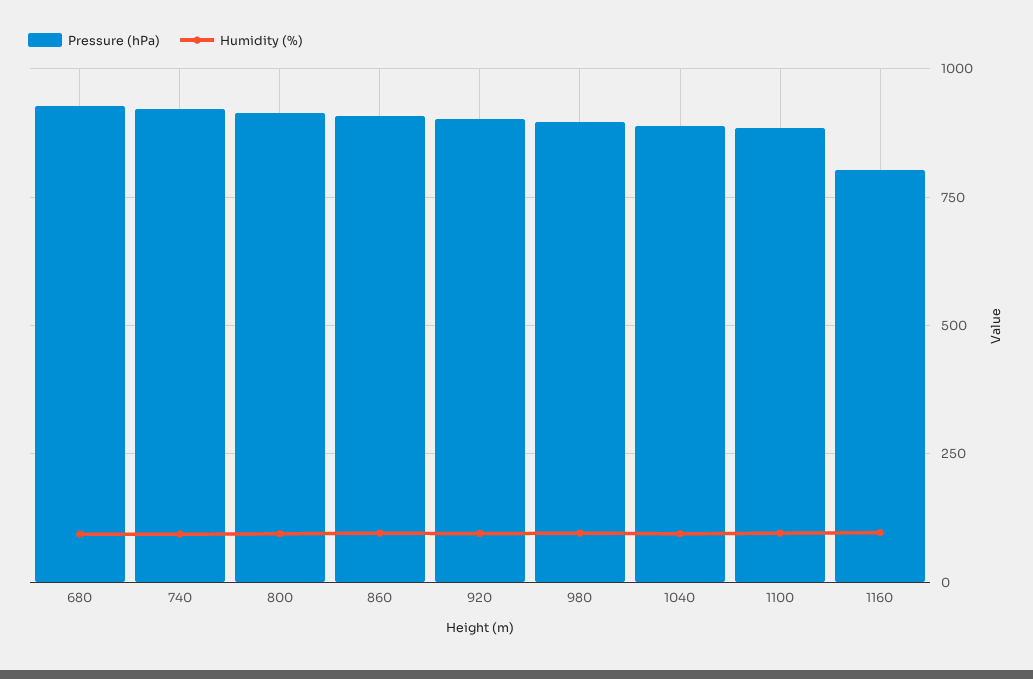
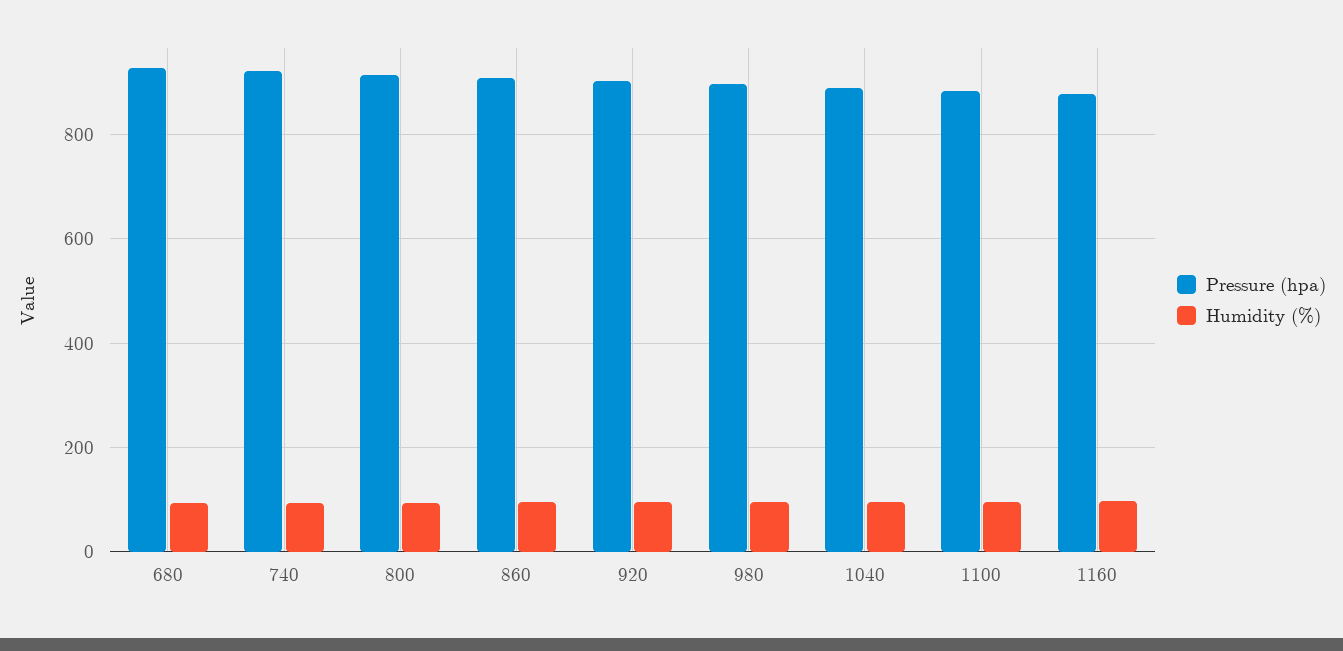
Pressure (hPa), 1160: 800 -> 880

